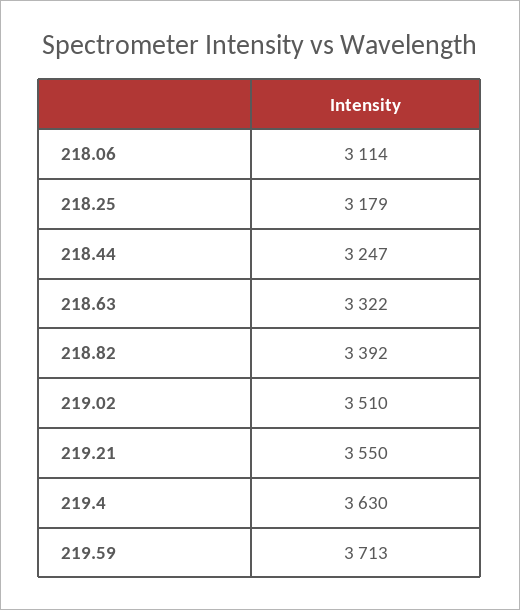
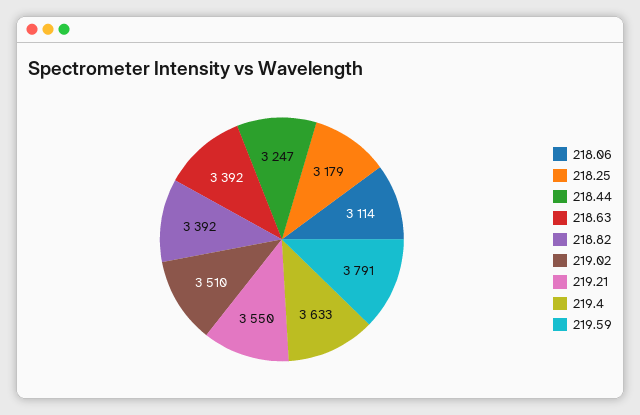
218.63: 3322 -> 3392
219.4: 3630 -> 3633
219.59: 3713 -> 3791

